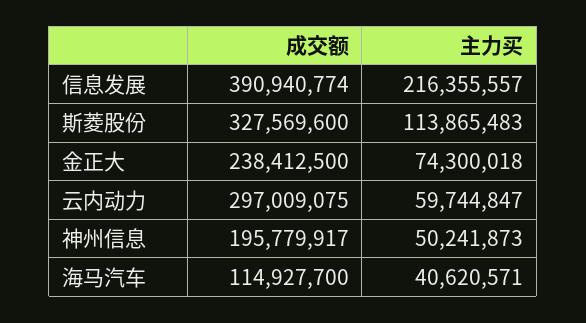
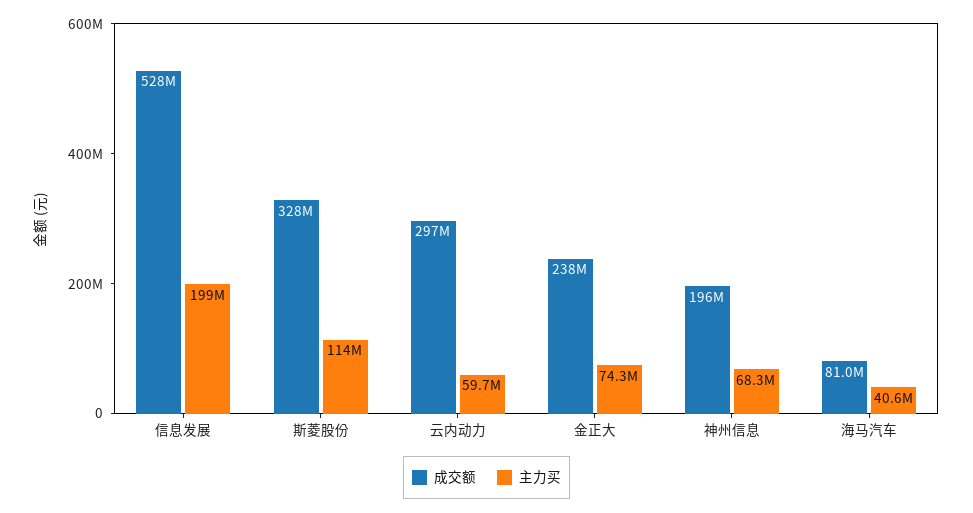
成交额, 信息发展: 390940774 -> 528000000
主力买, 信息发展: 216355557 -> 199000000
主力买, 神州信息: 50241873 -> 68300000
成交额, 海马汽车: 114927700 -> 81000000

